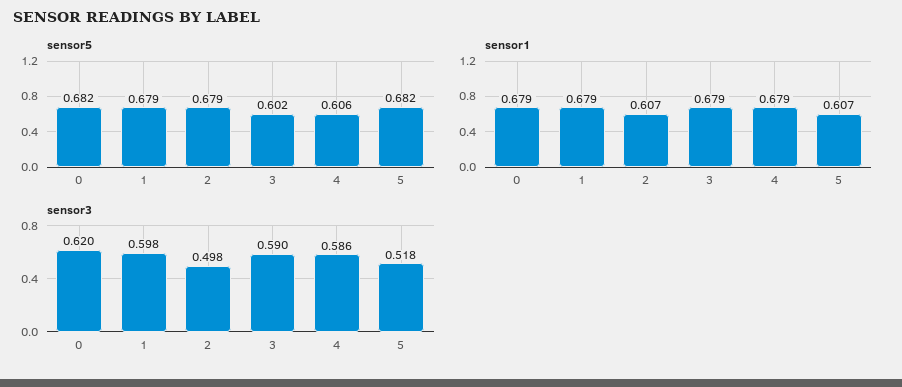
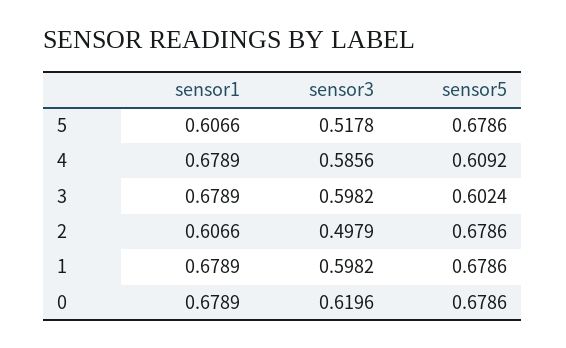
sensor5, 0: 0.682 -> 0.6786
sensor5, 4: 0.606 -> 0.6092
sensor5, 5: 0.682 -> 0.6786
sensor3, 3: 0.59 -> 0.5982

